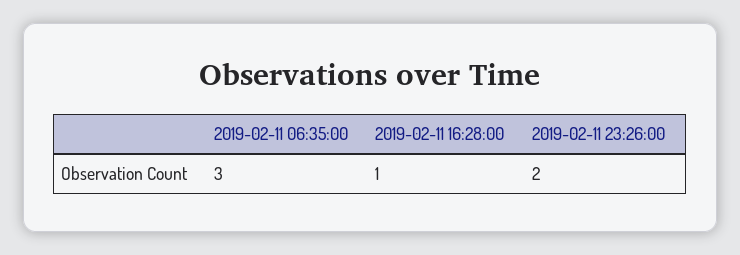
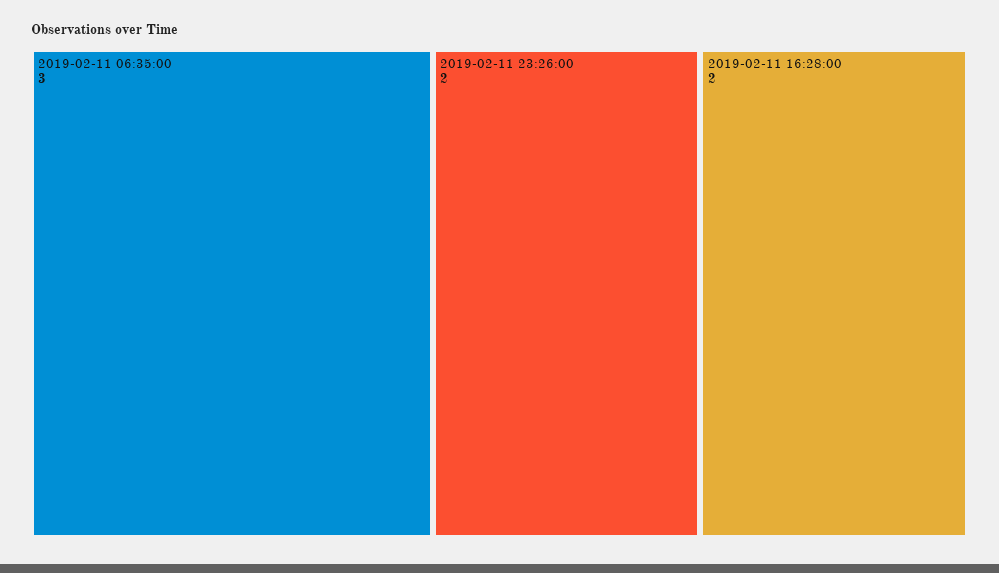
2019-02-11 16:28:00: 1 -> 2

